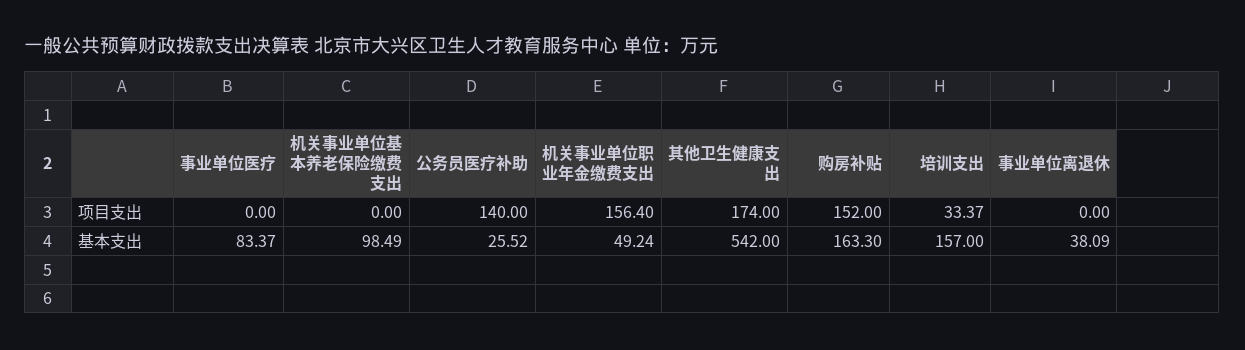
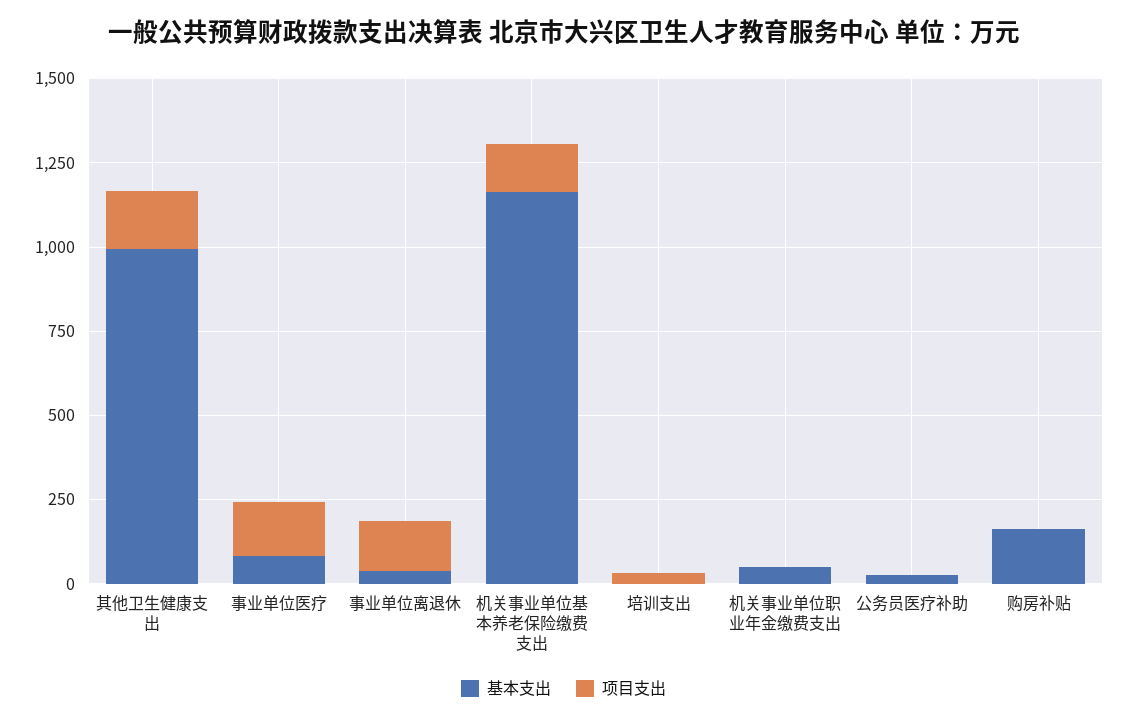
项目支出, 事业单位医疗: 0 -> 150
项目支出, 机关事业单位基本养老保险缴费支出: 0 -> 150
项目支出, 公务员医疗补助: 140 -> 0
项目支出, 机关事业单位职业年金缴费支出: 156.4 -> 0
项目支出, 购房补贴: 152 -> 0
项目支出, 事业单位离退休: 0 -> 150
基本支出, 机关事业单位基本养老保险缴费支出: 98.49 -> 1150
基本支出, 其他卫生健康支出: 542 -> 1000
基本支出, 培训支出: 157 -> 0

